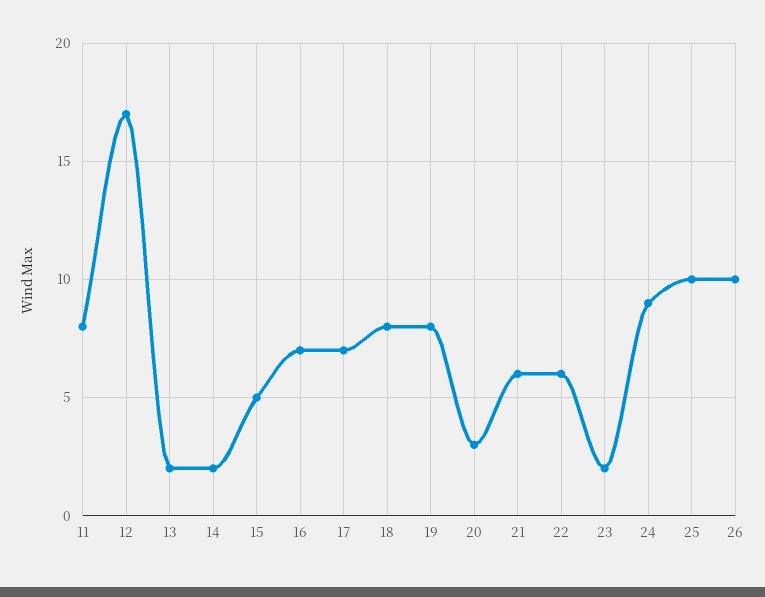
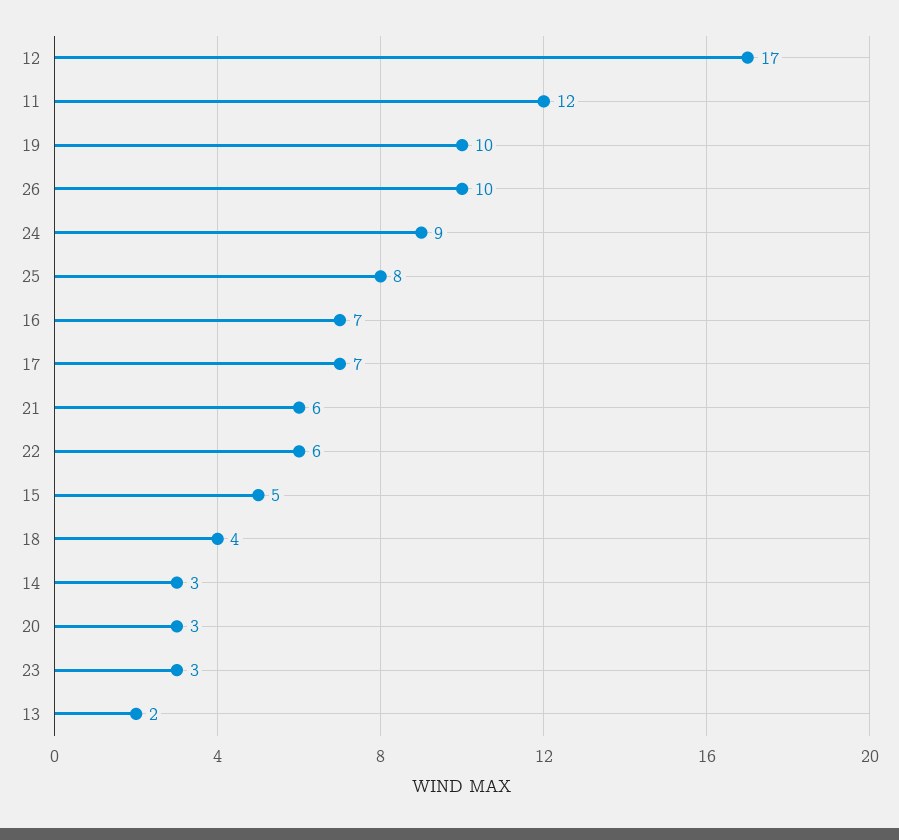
11: 8 -> 12
14: 2 -> 3
18: 8 -> 4
19: 8 -> 10
23: 2 -> 3
25: 10 -> 8

